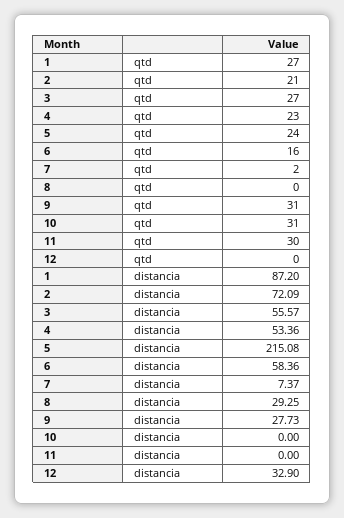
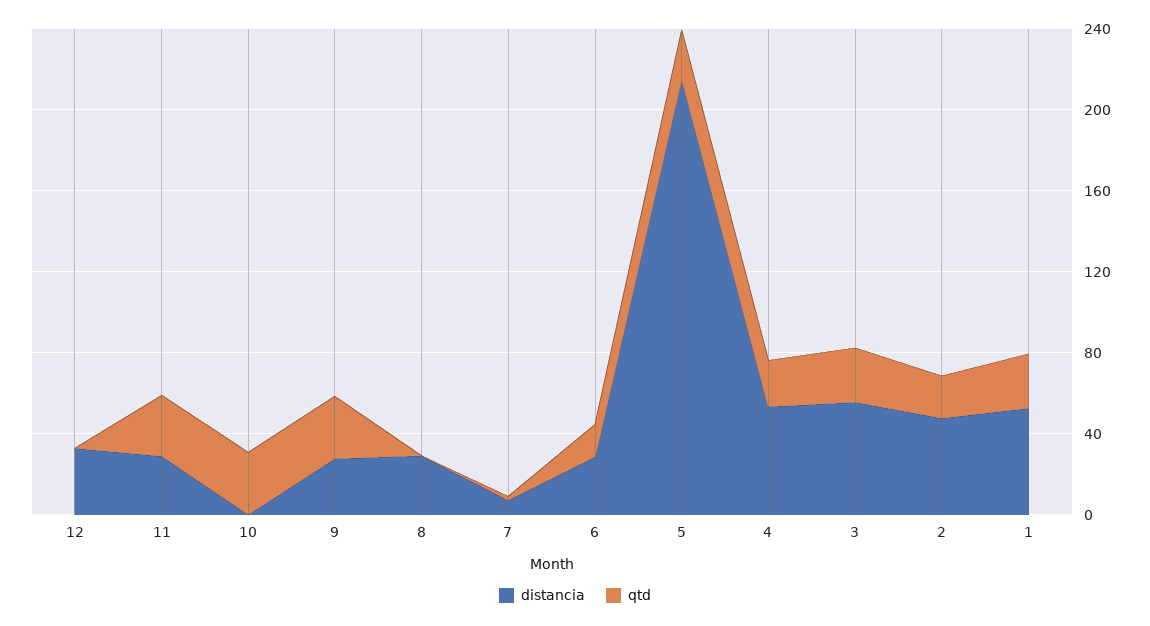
distancia, 1: 87.2 -> 50
distancia, 2: 72.09 -> 50
distancia, 6: 58.36 -> 30
distancia, 11: 0 -> 30

